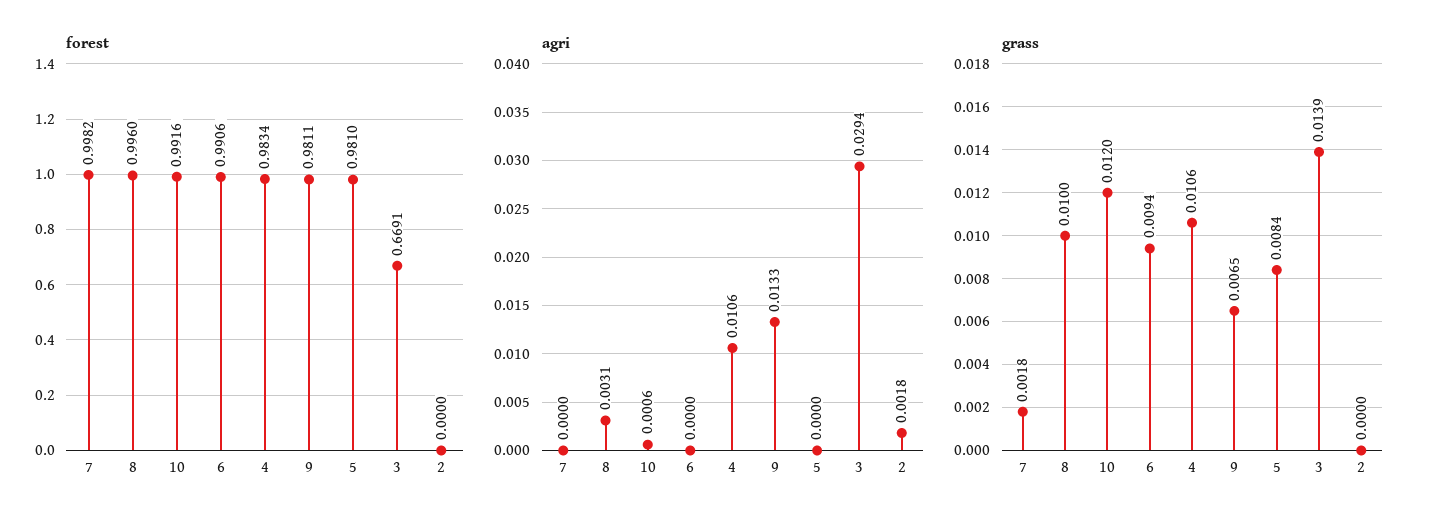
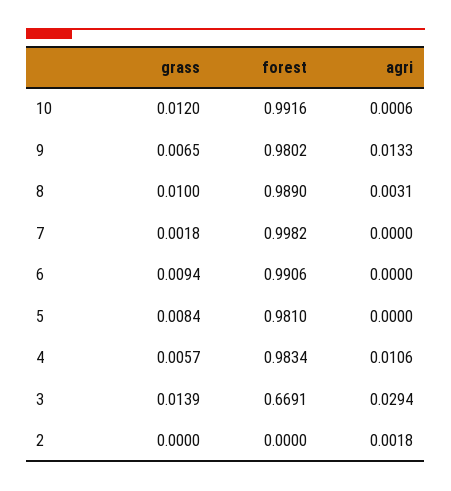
forest, 8: 0.996 -> 0.989
forest, 9: 0.9811 -> 0.9802
grass, 4: 0.0106 -> 0.0057

